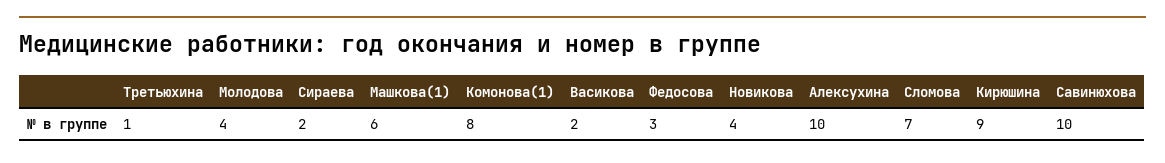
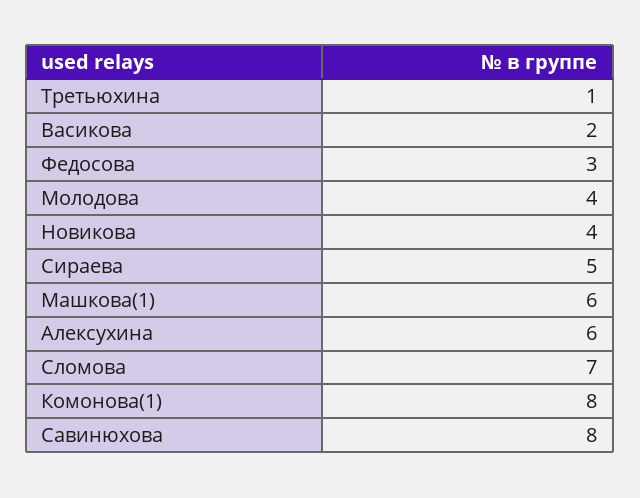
Сираева: 2 -> 5
Алексухина: 10 -> 6
Кирюшина: 9 -> none
Савинюхова: 10 -> 8

